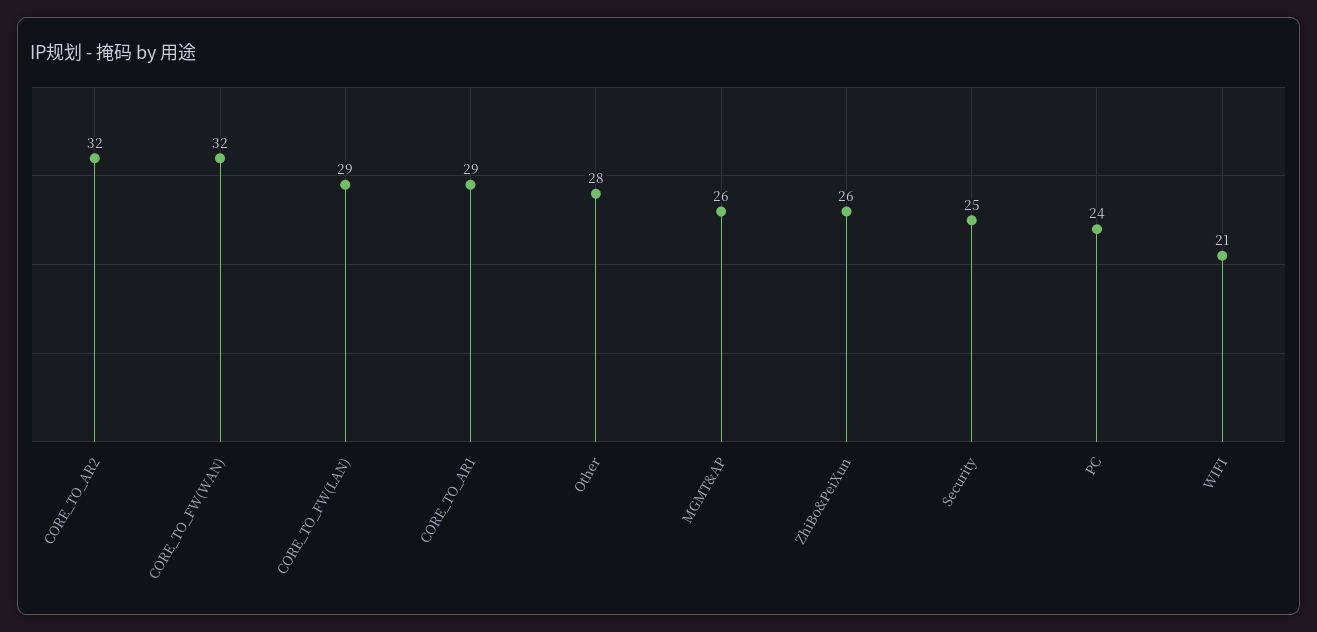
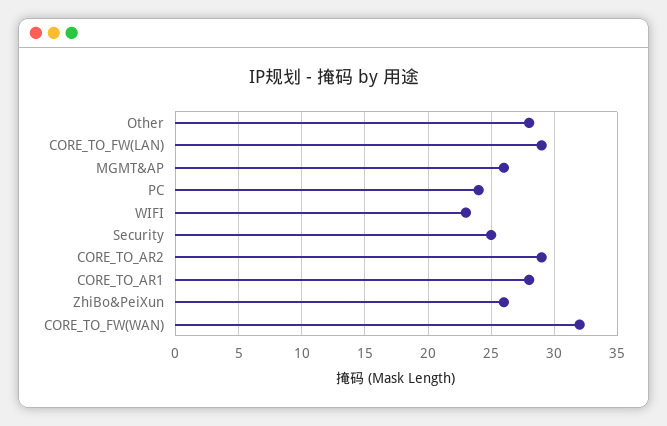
CORE_TO_AR2: 32 -> 29
CORE_TO_AR1: 29 -> 28
WIFI: 21 -> 23

